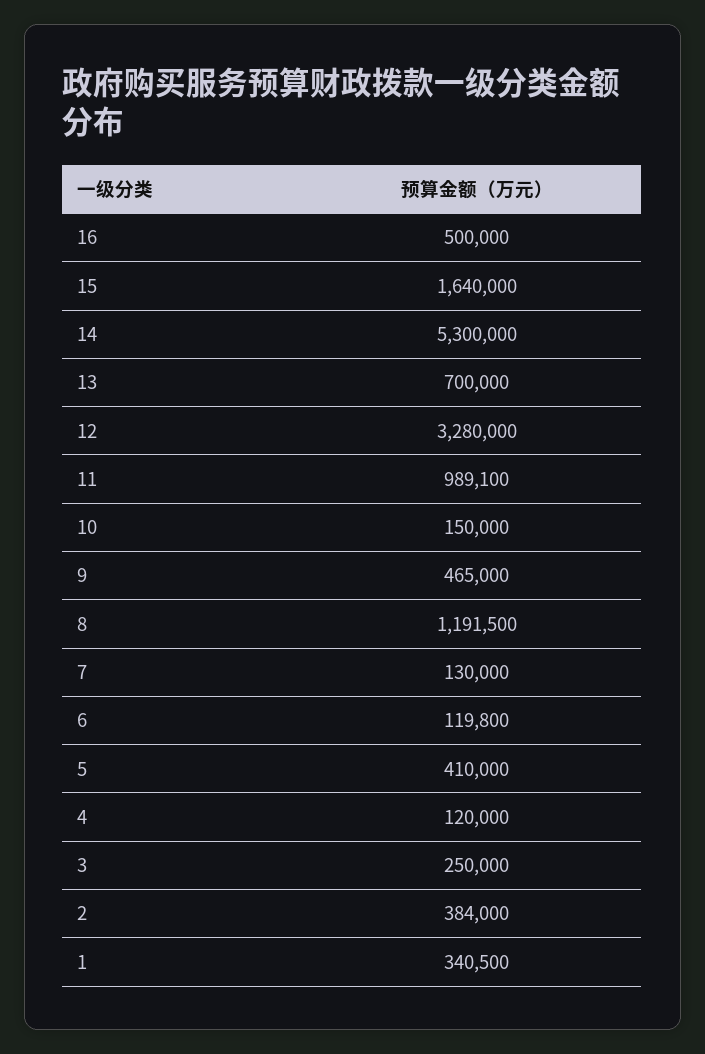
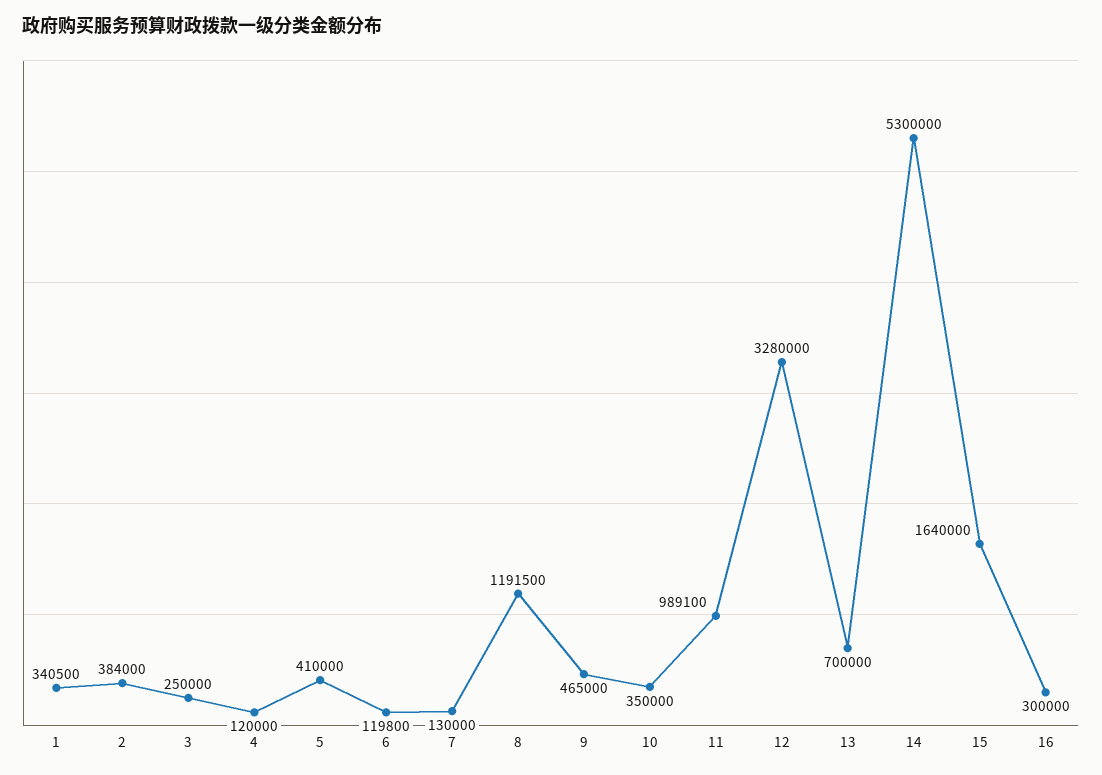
16: 500000 -> 300000
10: 150000 -> 350000

